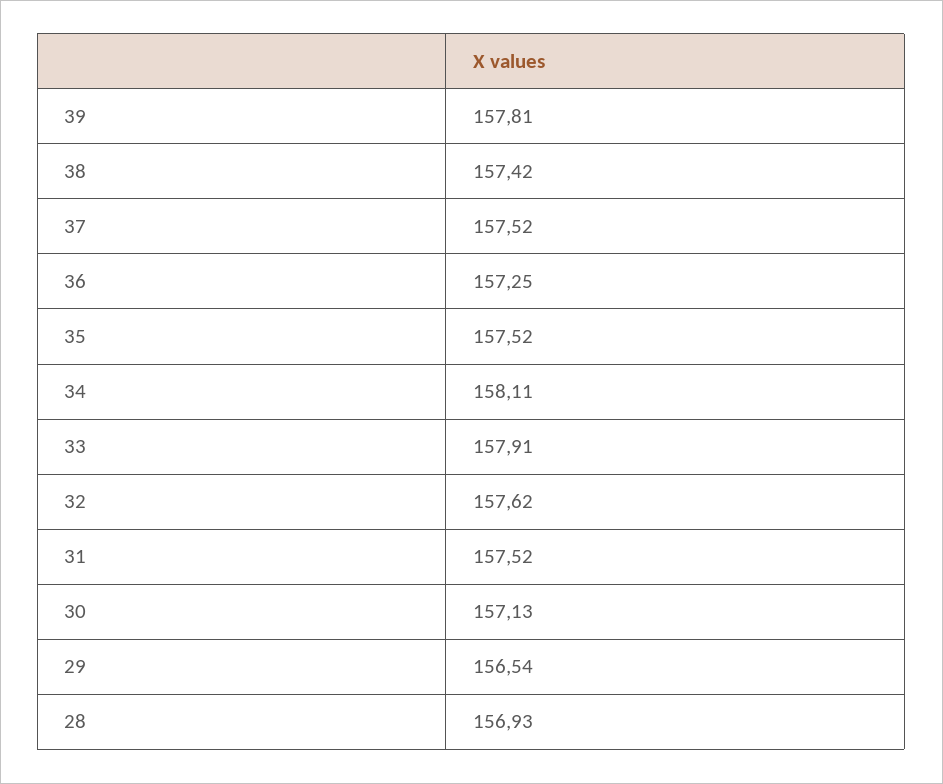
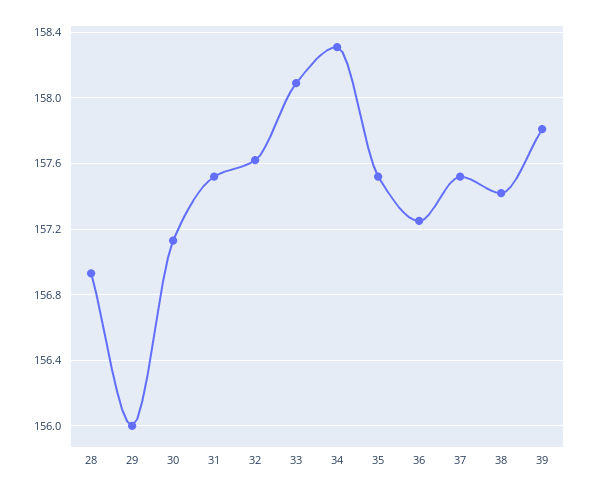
34: 158.11 -> 158.3
33: 157.91 -> 158.1
29: 156.54 -> 156

